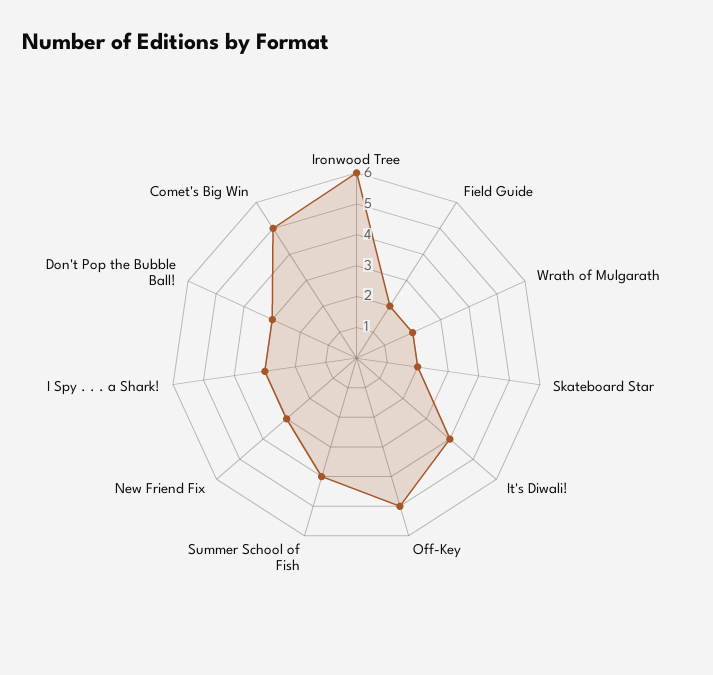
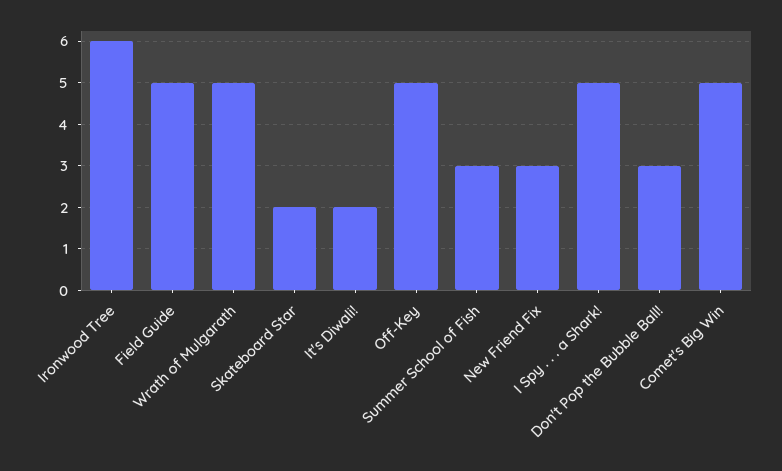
Field Guide: 2 -> 5
Wrath of Mulgarath: 2 -> 5
It's Diwali!: 4 -> 2
Summer School of Fish: 4 -> 3
I Spy . . . a Shark!: 3 -> 5

